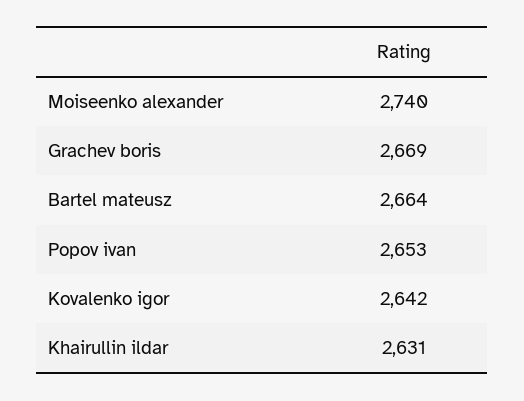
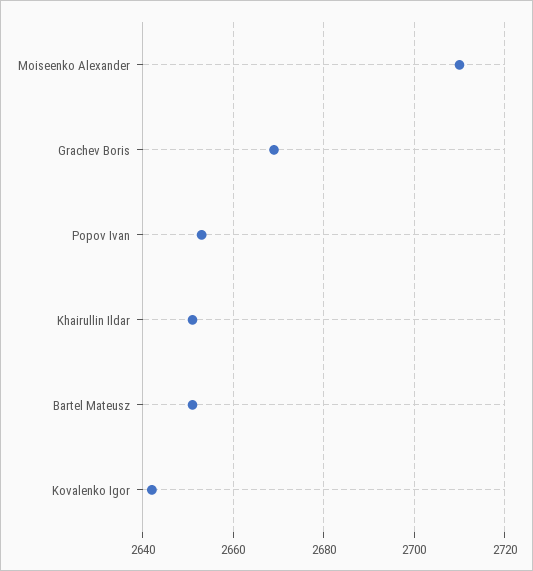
Moiseenko alexander: 2740 -> 2710
Bartel mateusz: 2664 -> 2650
Khairullin ildar: 2631 -> 2650

